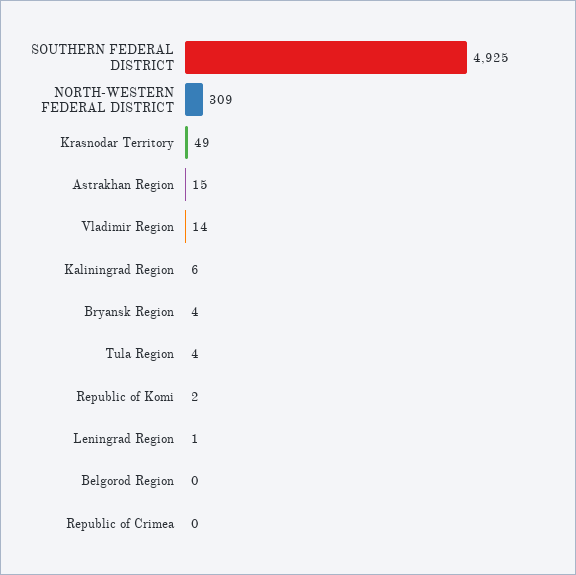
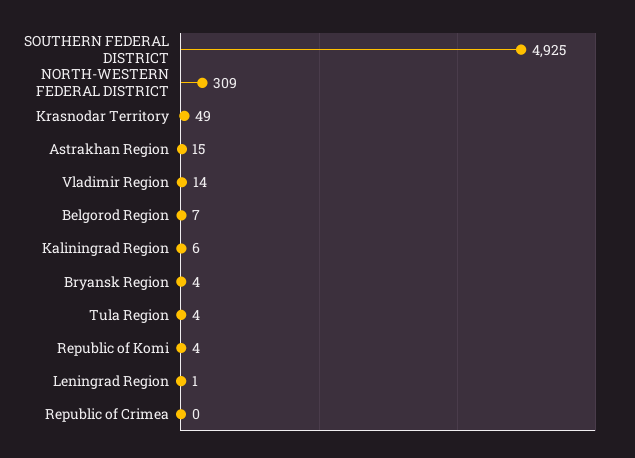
Republic of Komi: 2 -> 4
Belgorod Region: 0 -> 7

